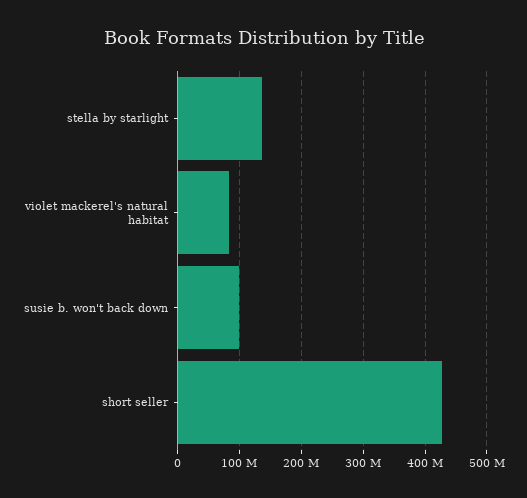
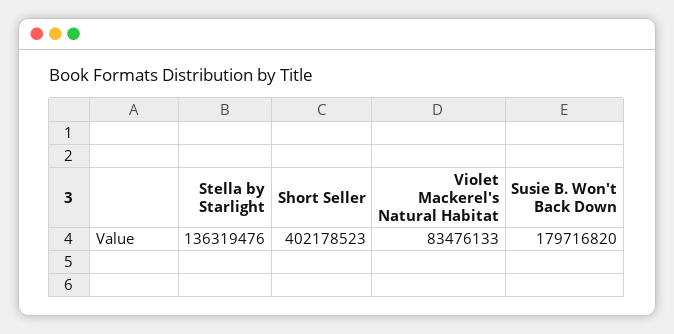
susie b. won't back down: 100000000 -> 179716820
short seller: 430000000 -> 402178523

